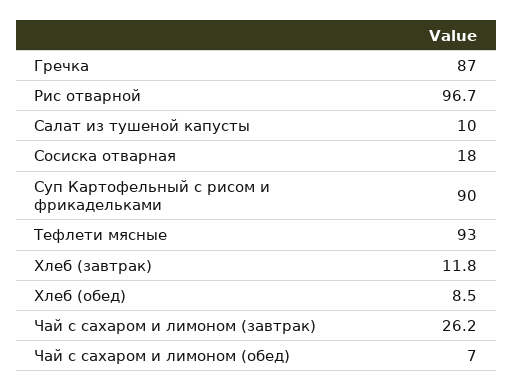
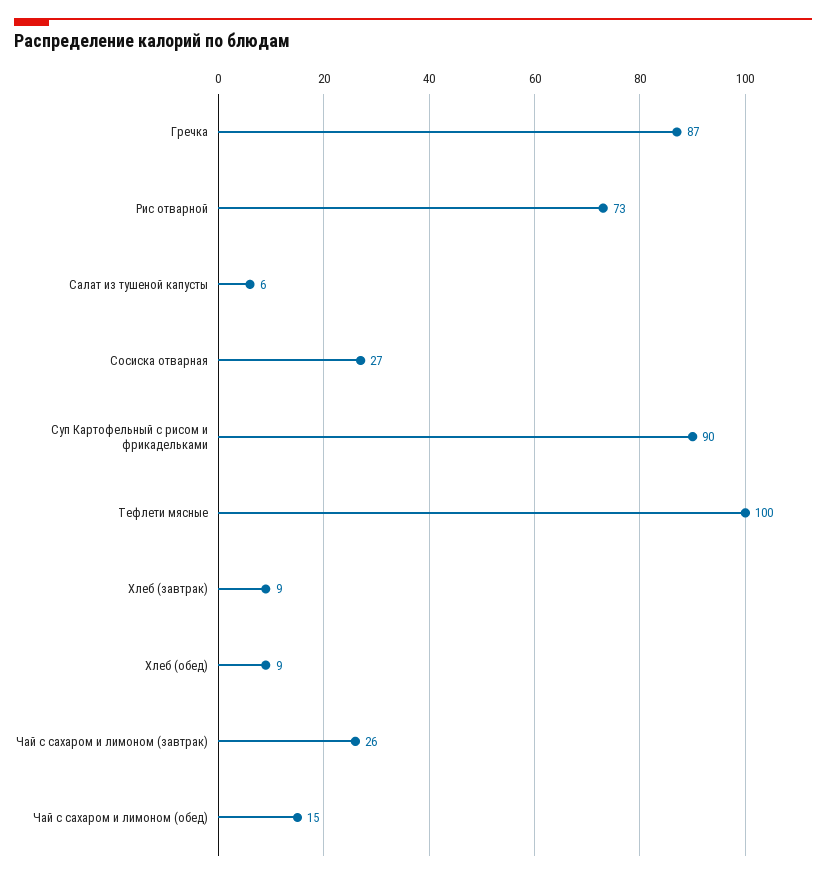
Рис отварной: 96.7 -> 73
Салат из тушеной капусты: 10 -> 6
Сосиска отварная: 18 -> 27
Тефлети мясные: 93 -> 100
Хлеб (завтрак): 11.8 -> 9
Чай с сахаром и лимоном (обед): 7 -> 15

